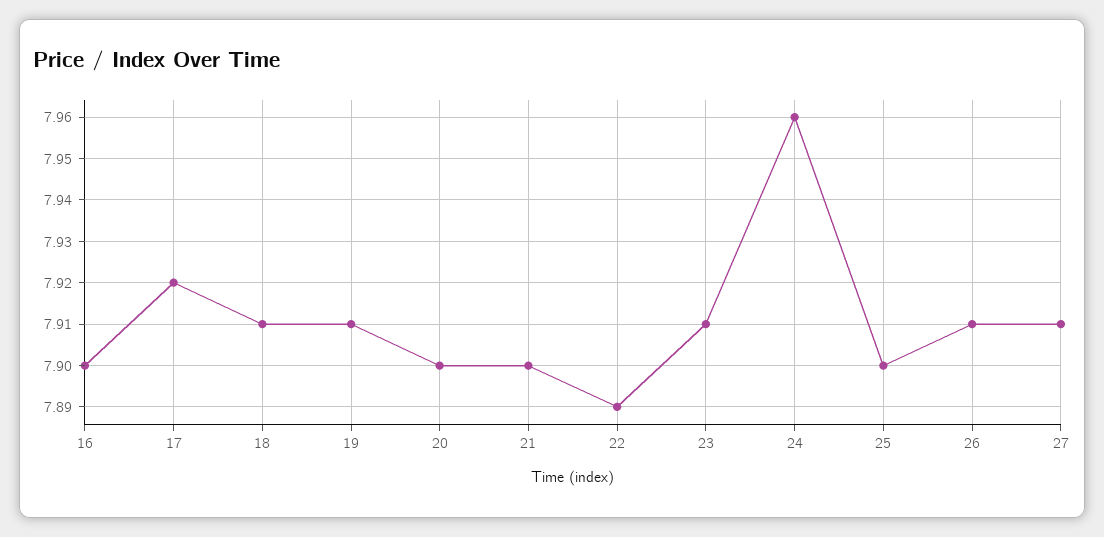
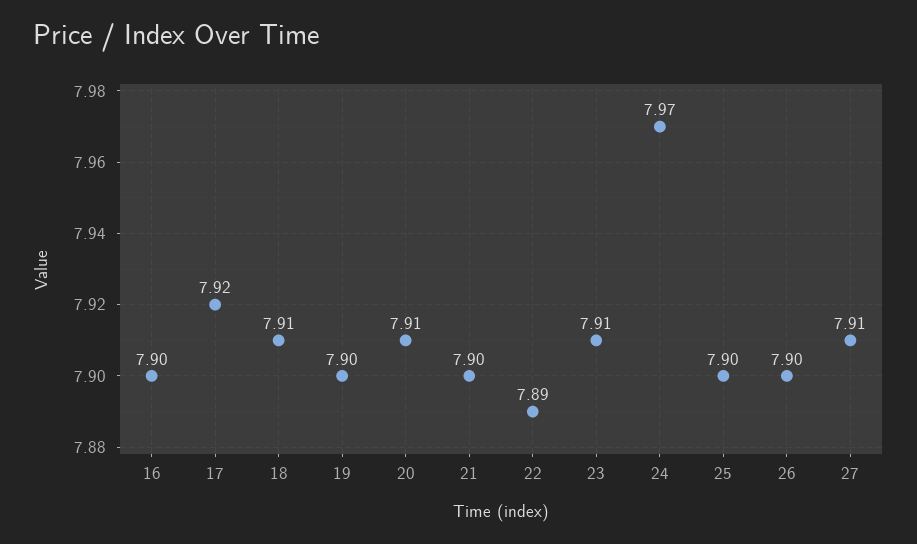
19: 7.91 -> 7.9
20: 7.9 -> 7.91
24: 7.96 -> 7.97
26: 7.91 -> 7.9

